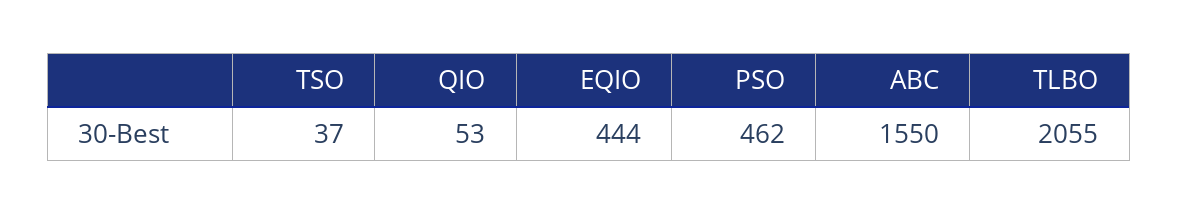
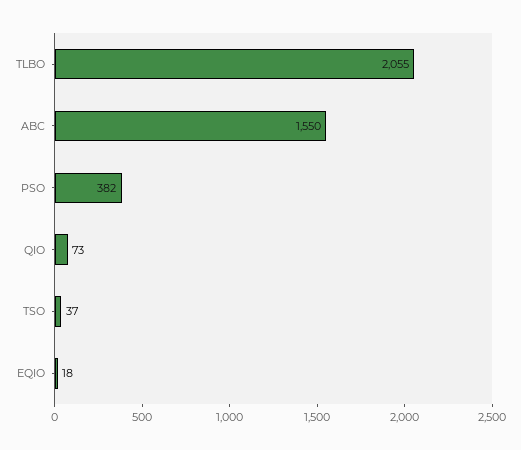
QIO: 53 -> 73
EQIO: 444 -> 18
PSO: 462 -> 382

